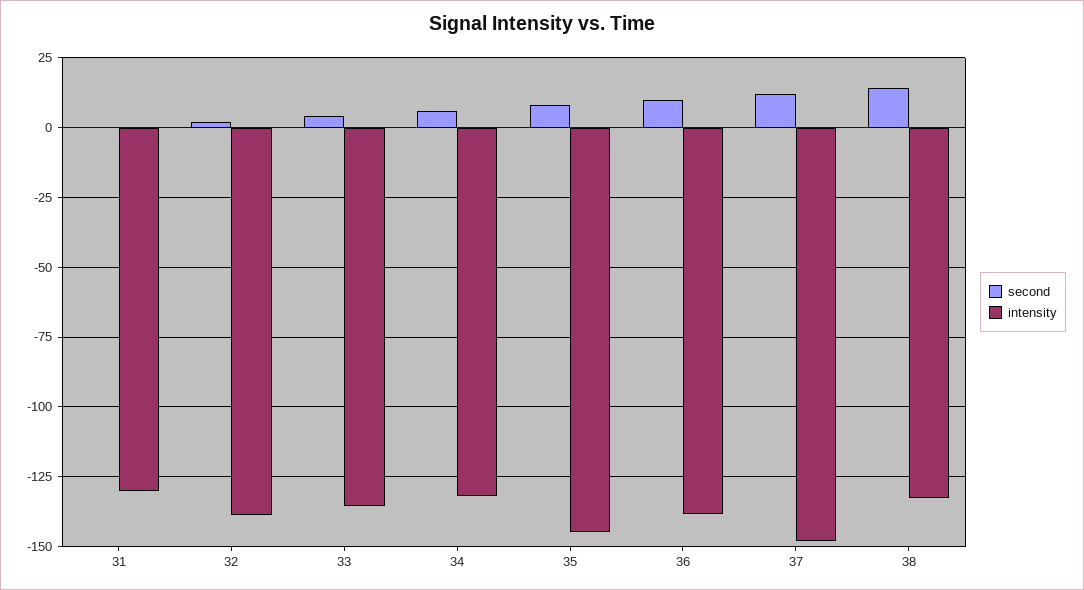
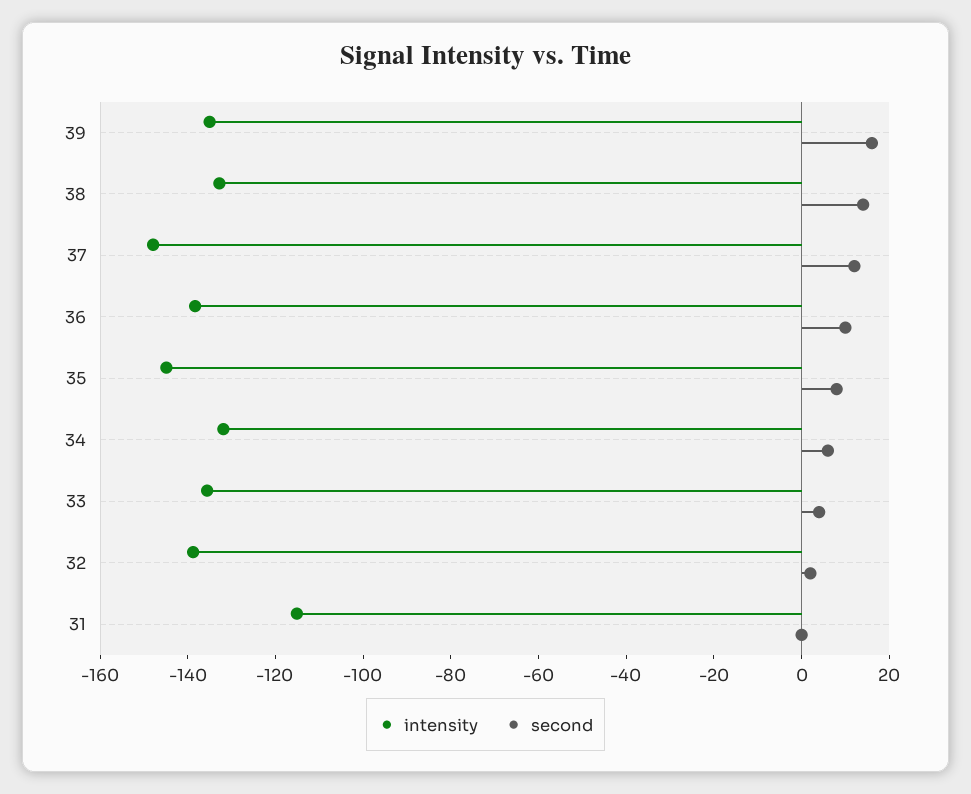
intensity, 31: -130 -> -115
intensity, 39: none -> -135
second, 39: none -> 15

